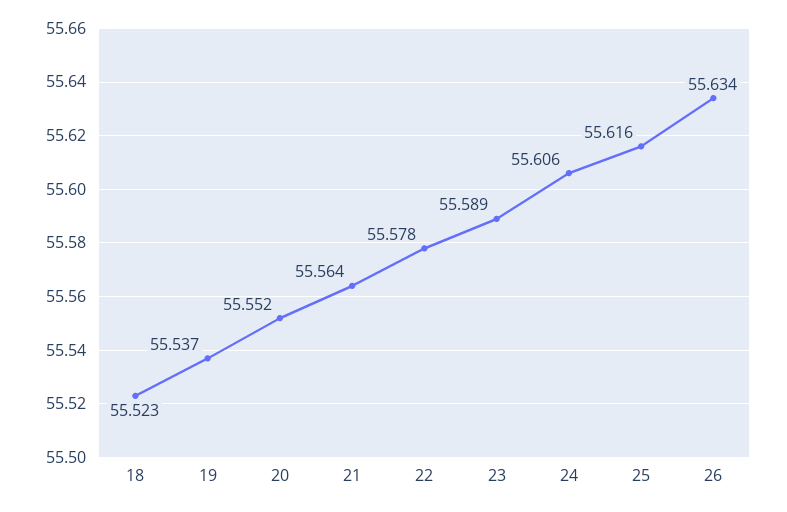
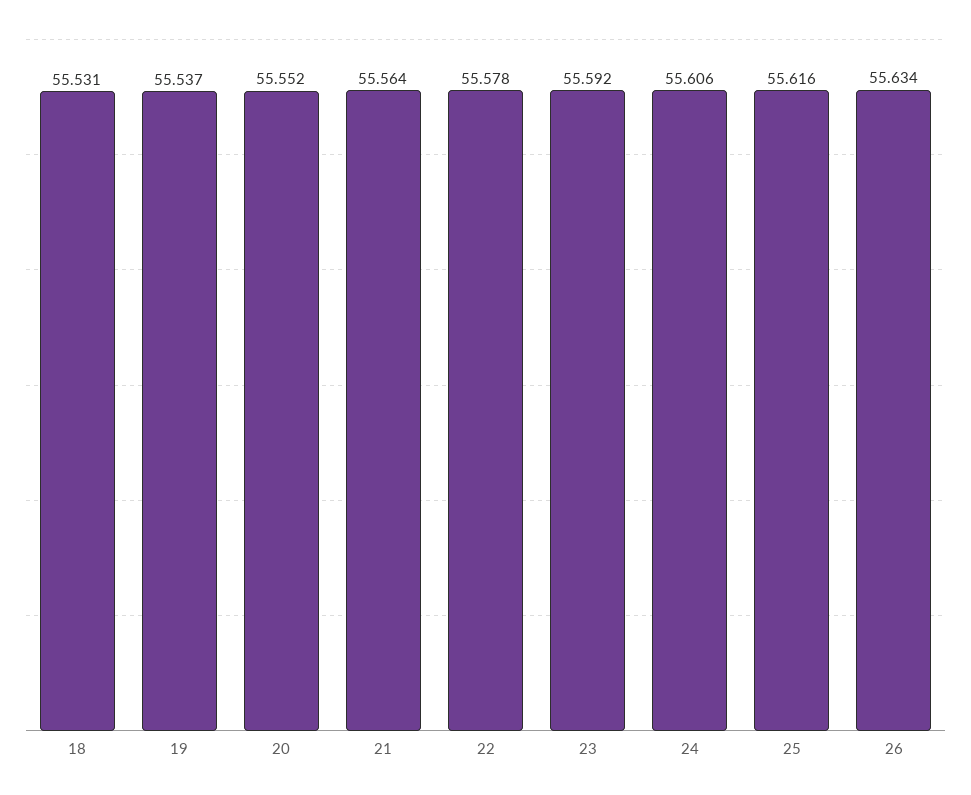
18: 55.523 -> 55.531
23: 55.589 -> 55.592

